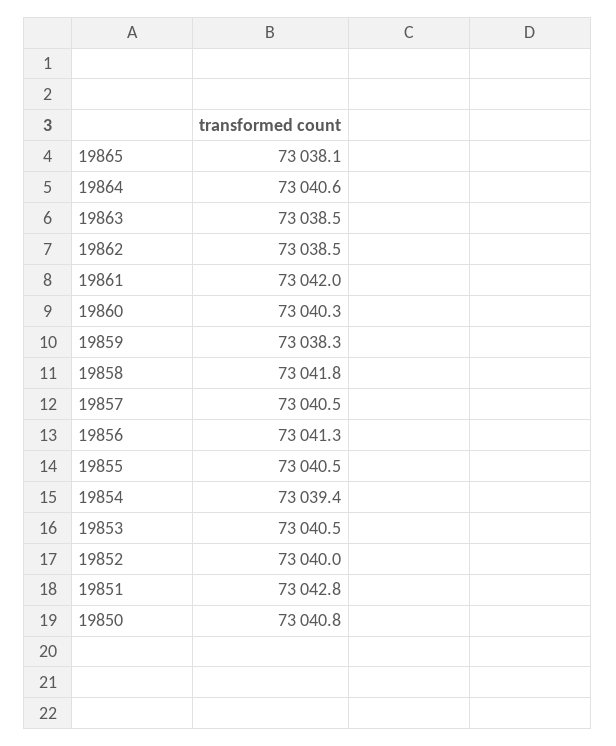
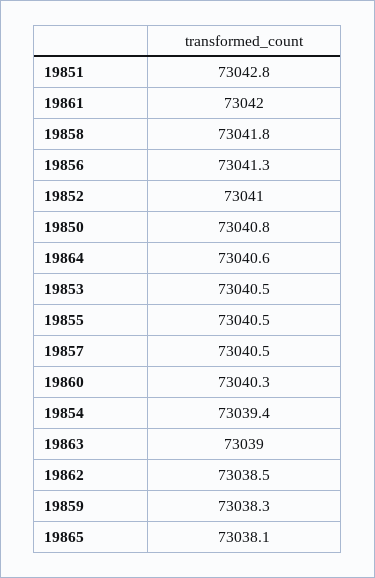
19863: 73038.5 -> 73039
19852: 73040 -> 73041

